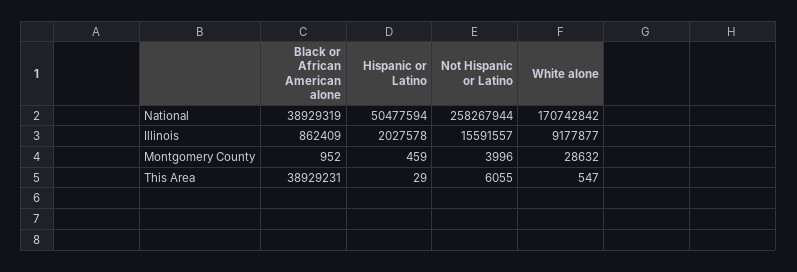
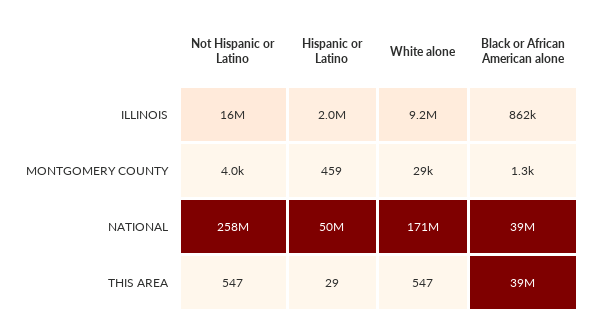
Black or African American alone, Montgomery County: 952 -> 1300
Not Hispanic or Latino, This Area: 6055 -> 547

